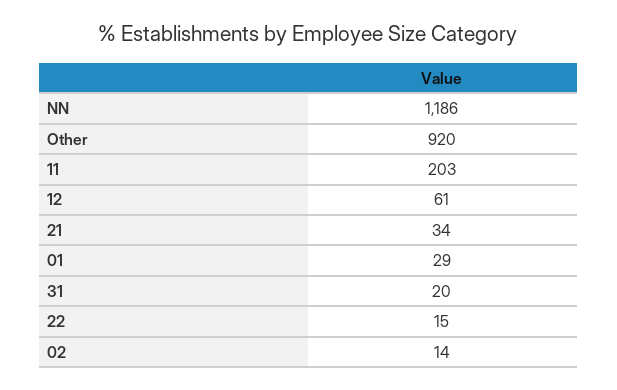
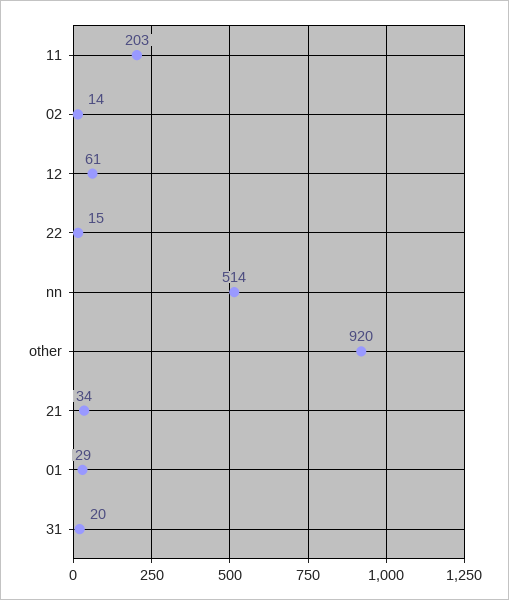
NN: 1186 -> 514

